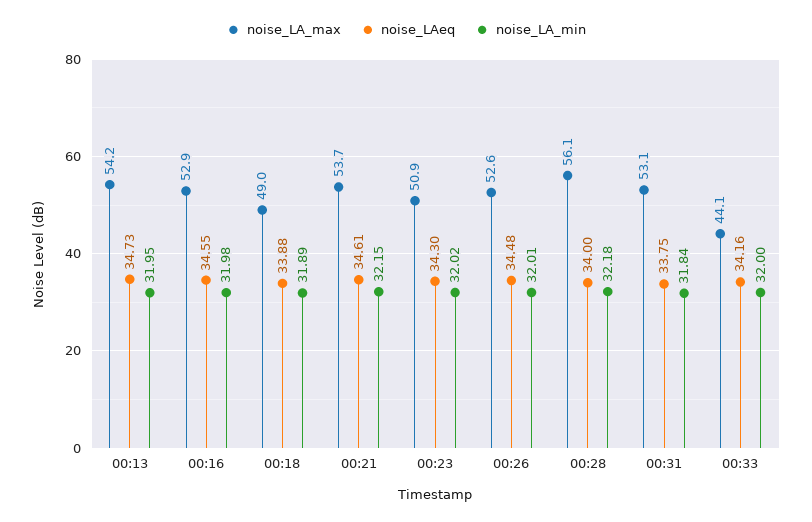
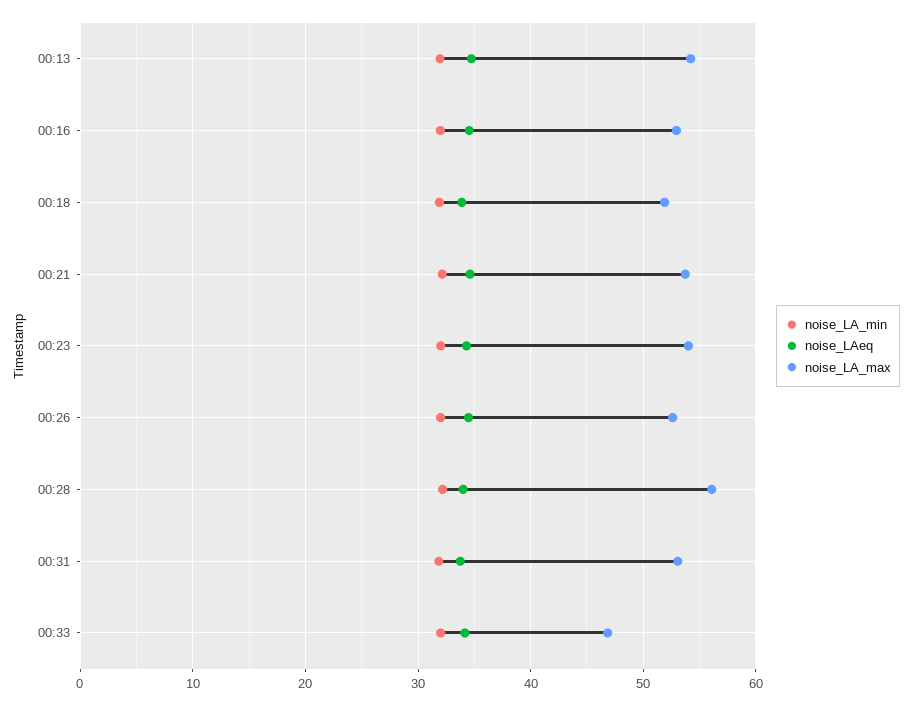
noise_LA_max, 00:18: 49 -> 52
noise_LA_max, 00:23: 50.9 -> 54
noise_LA_max, 00:33: 44.1 -> 47

